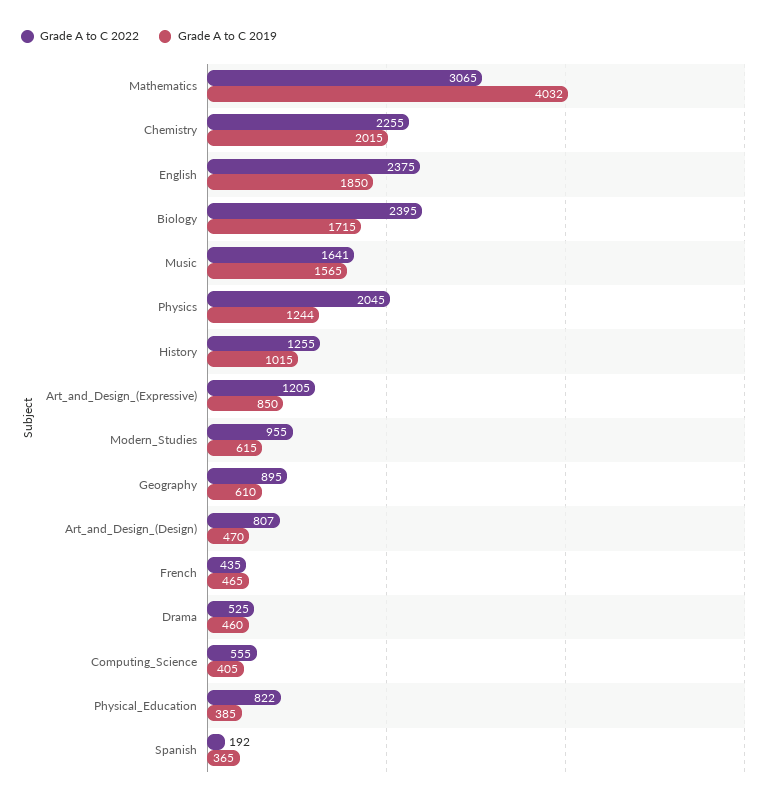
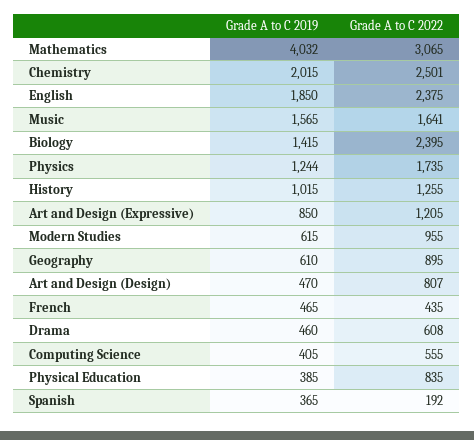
Grade A to C 2022, Chemistry: 2255 -> 2501
Grade A to C 2019, Biology: 1715 -> 1415
Grade A to C 2022, Physics: 2045 -> 1735
Grade A to C 2022, Drama: 525 -> 608
Grade A to C 2022, Physical_Education: 822 -> 835

